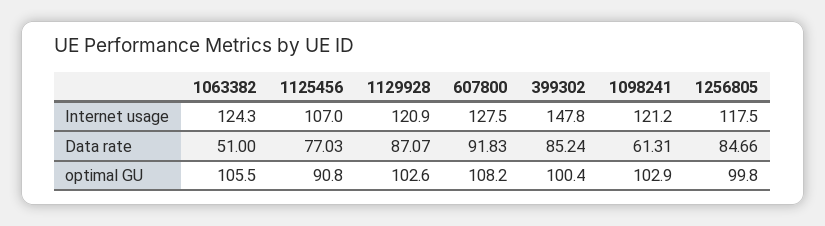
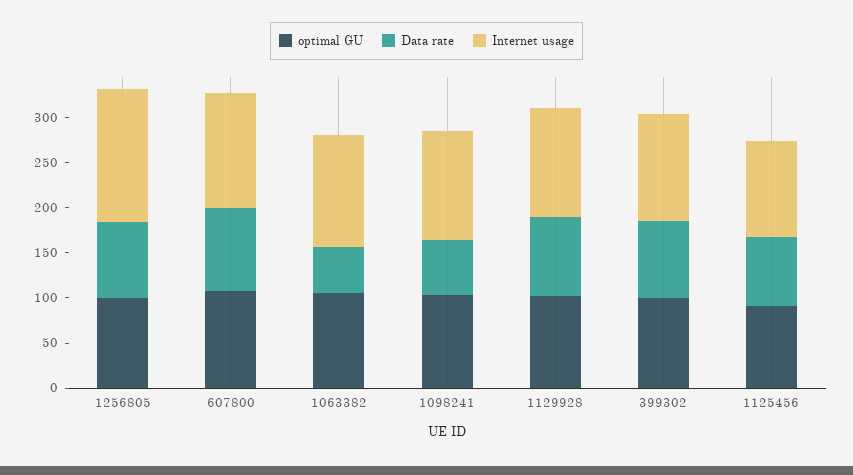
Internet usage, 399302: 147.8 -> 120
Internet usage, 1256805: 117.5 -> 150

